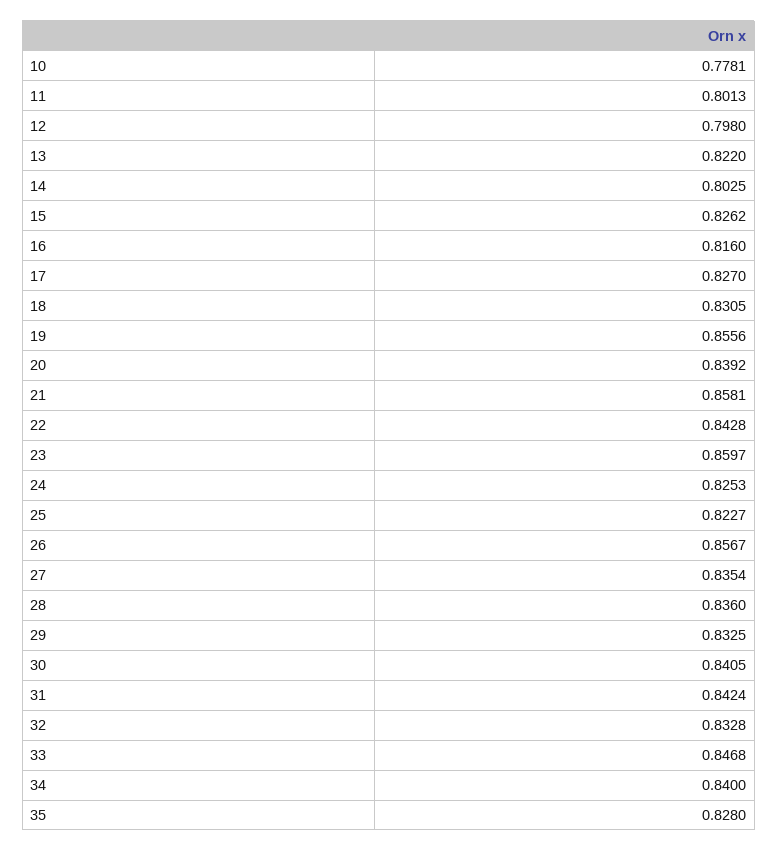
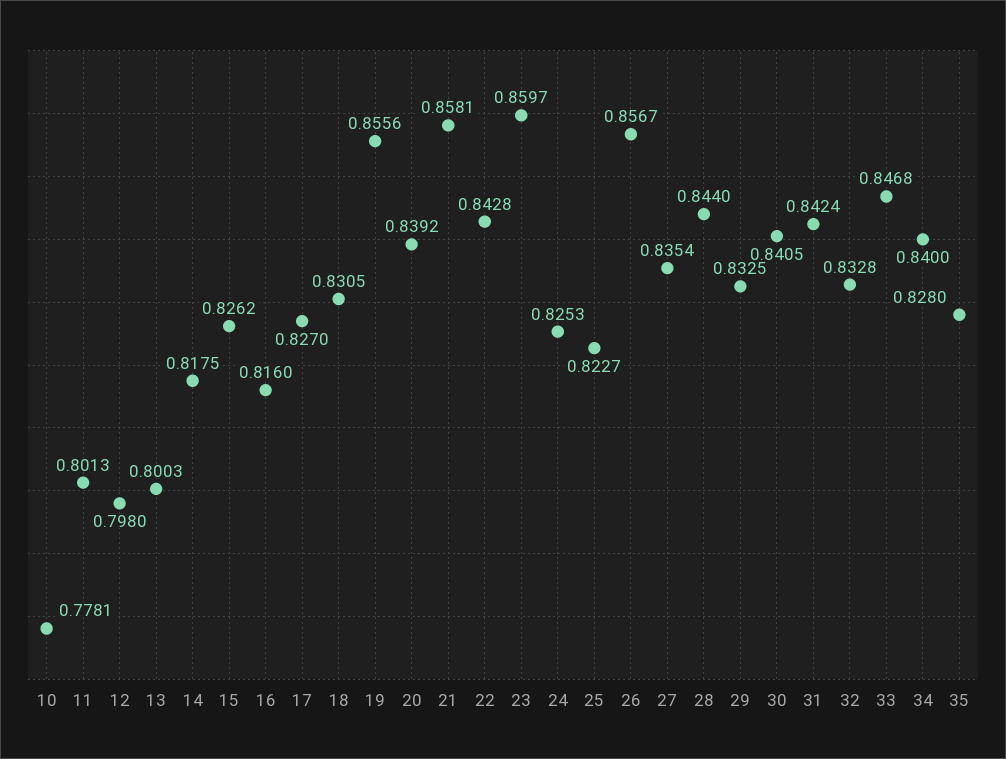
13: 0.822 -> 0.8003
14: 0.8025 -> 0.8175
28: 0.836 -> 0.844

